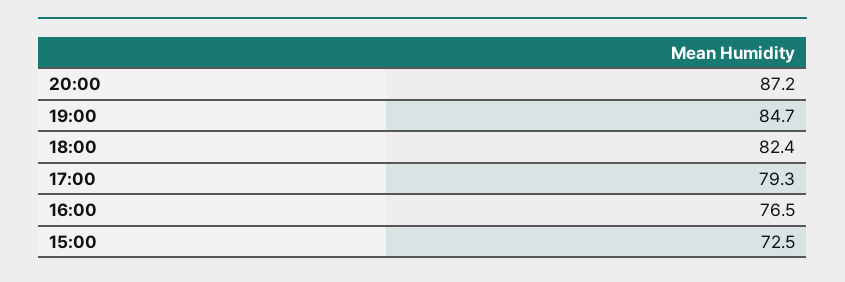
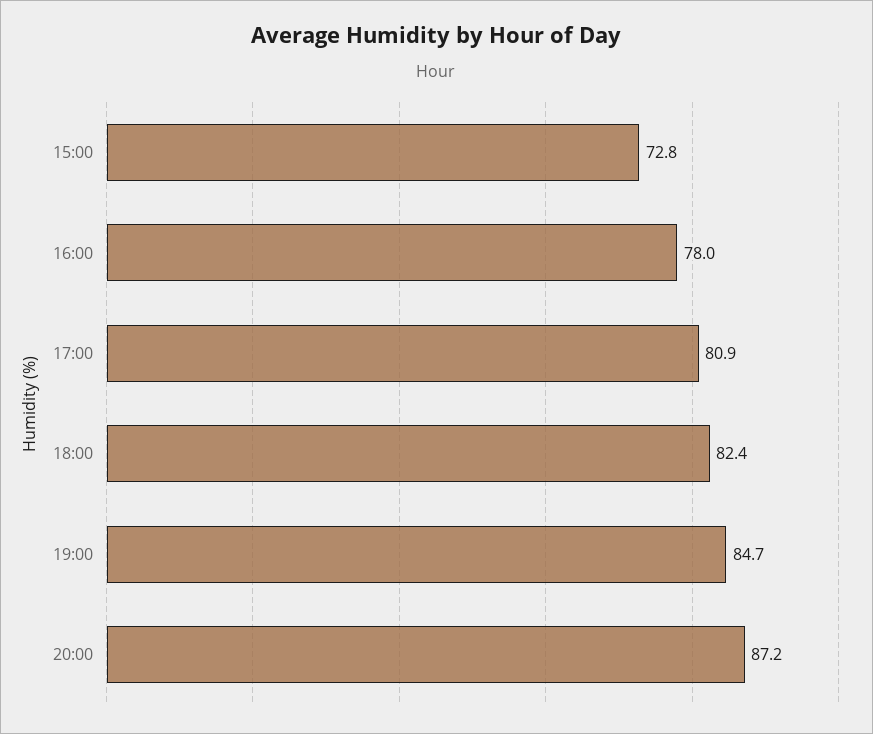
17:00: 79.3 -> 80.9
16:00: 76.5 -> 78
15:00: 72.5 -> 72.8

